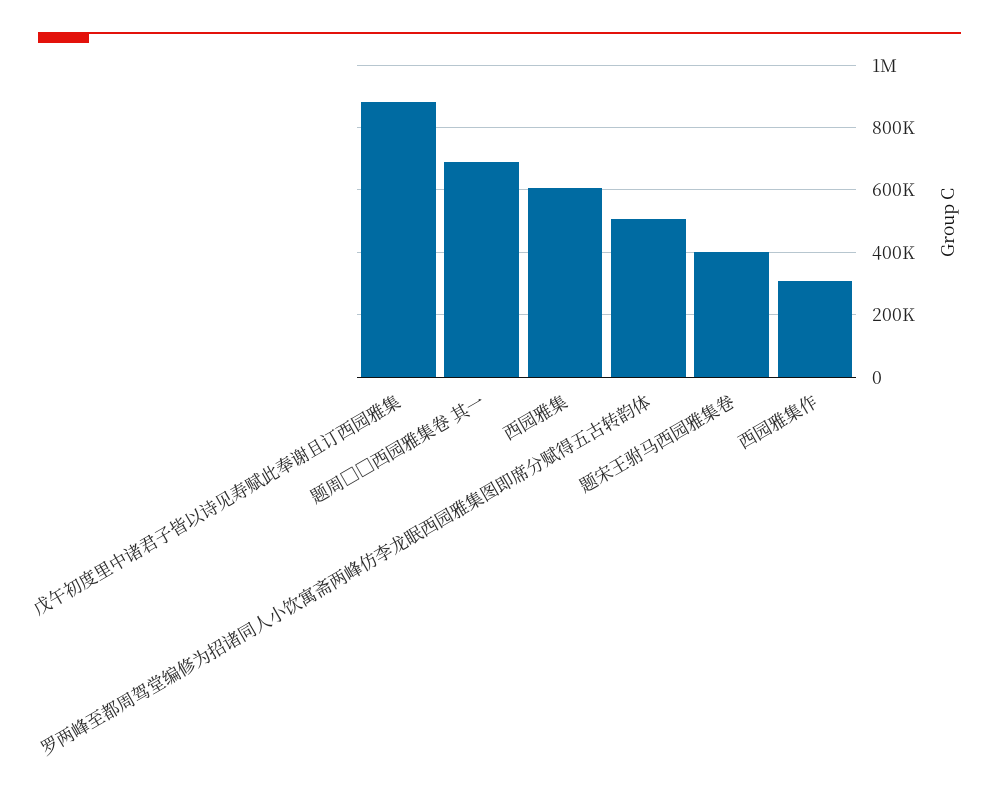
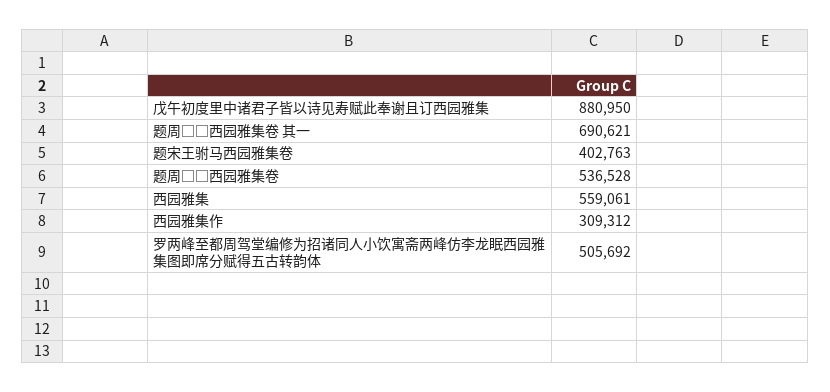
西园雅集: 600000 -> 559061
题周□□西园雅集卷: none -> 536528

